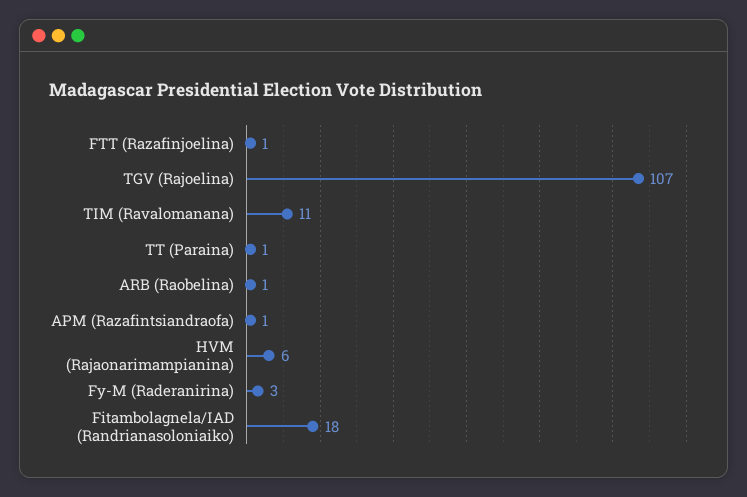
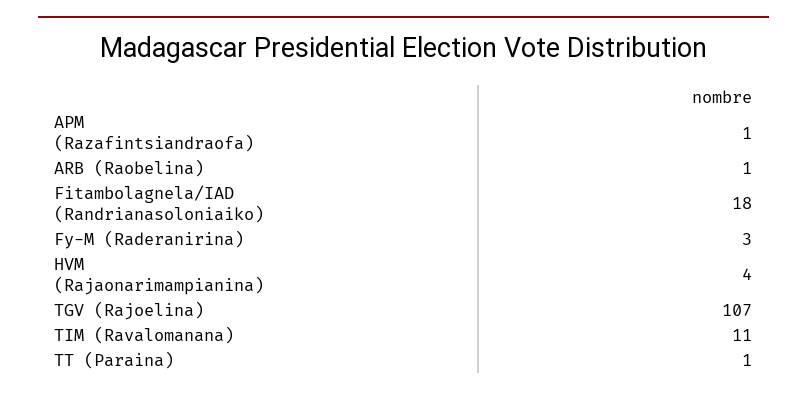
FTT (Razafinjoelina): 1 -> none
HVM (Rajaonarimampianina): 6 -> 4

